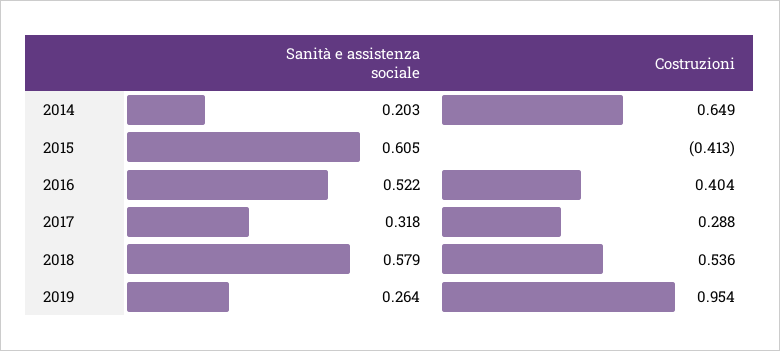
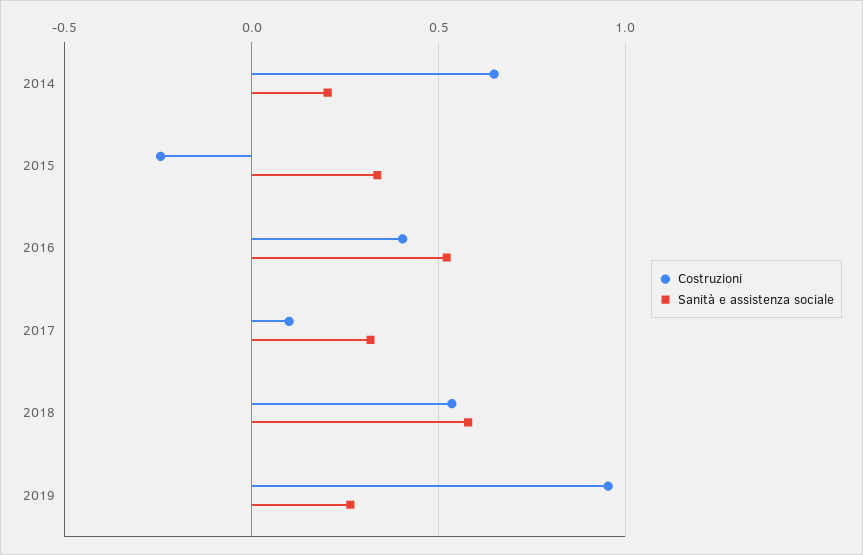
Sanità e assistenza sociale, 2015: 0.605 -> 0.35
Costruzioni, 2015: -0.413 -> -0.25
Costruzioni, 2017: 0.288 -> 0.1

